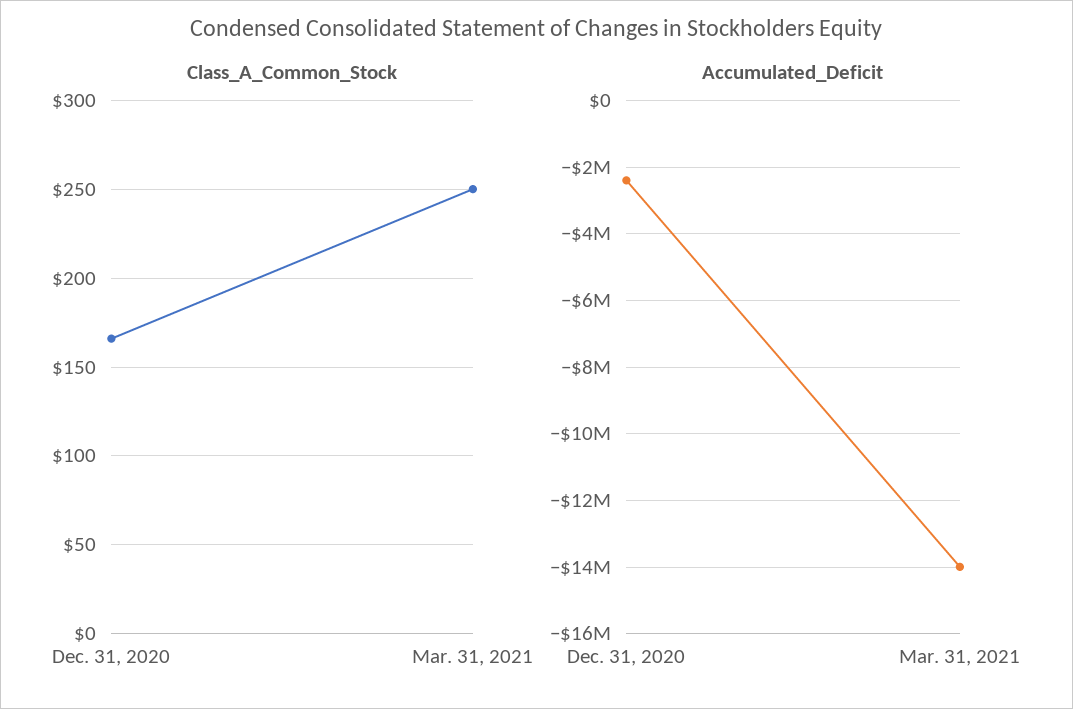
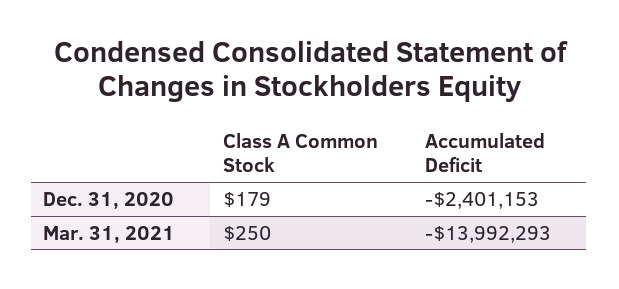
Class_A_Common_Stock, Dec. 31, 2020: 165 -> 179

